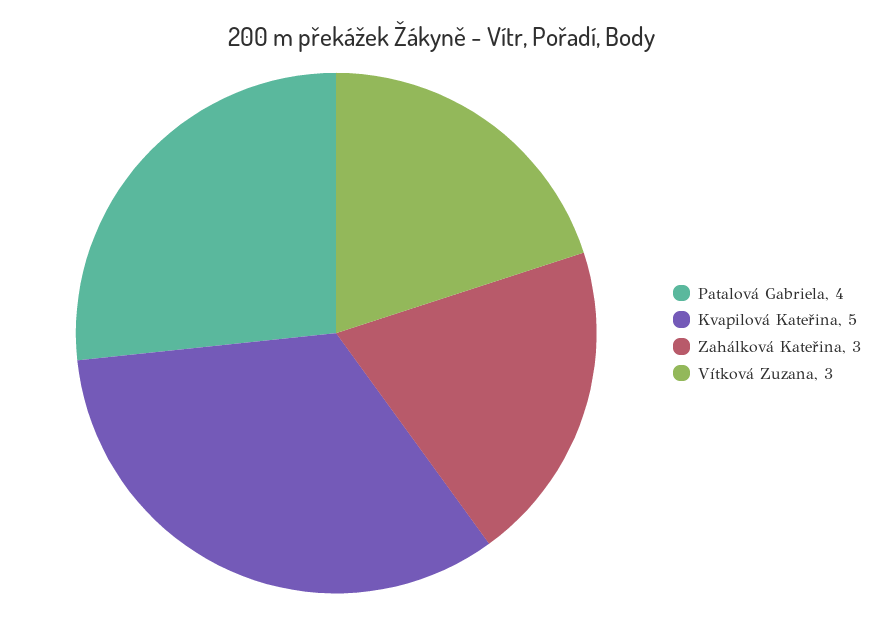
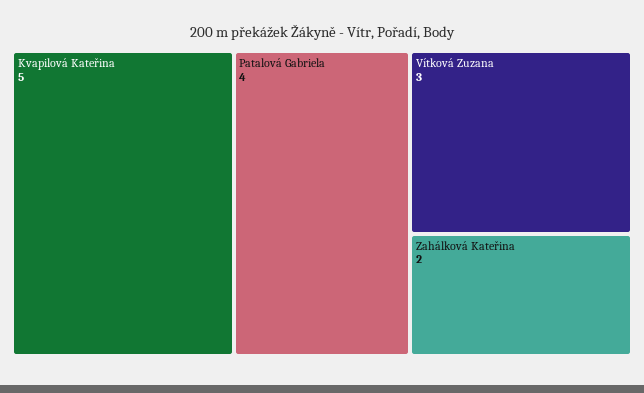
Zahálková Kateřina: 3 -> 2

